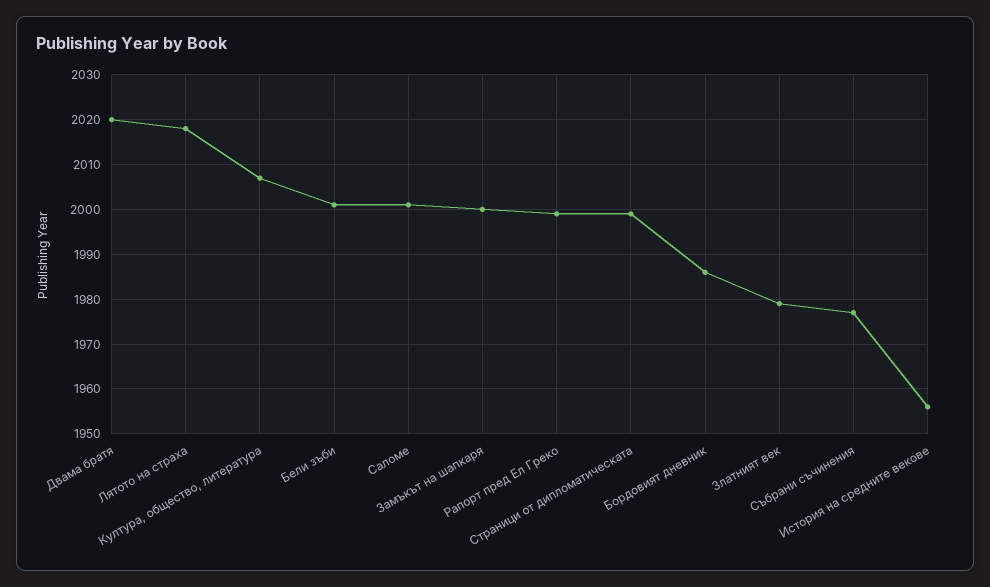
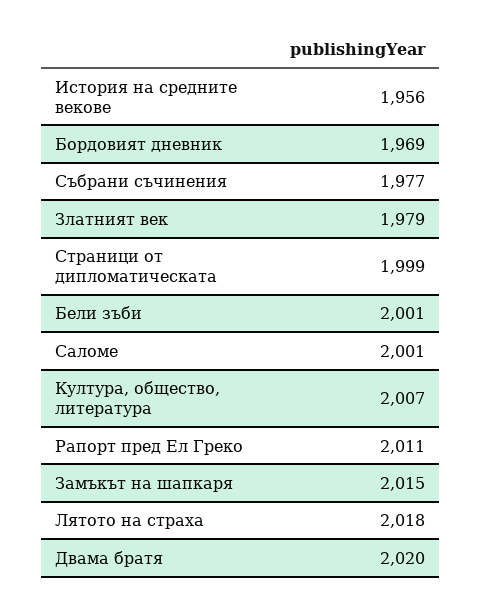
Замъкът на шапкаря: 2000 -> 2015
Рапорт пред Ел Греко: 2000 -> 2011
Бордовият дневник: 1985 -> 1969

